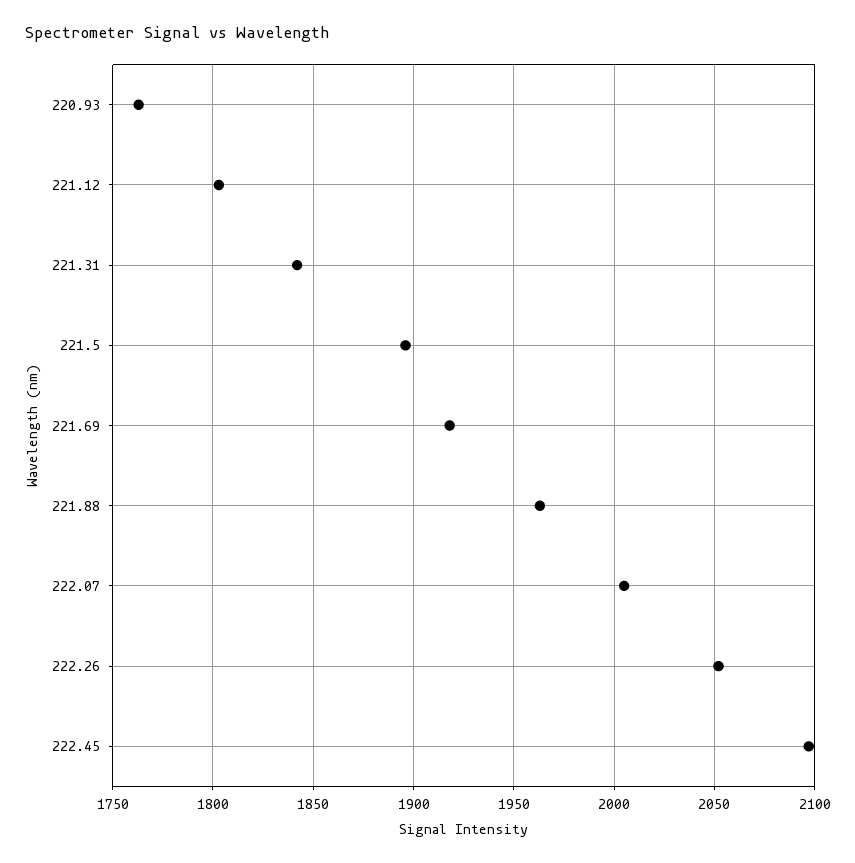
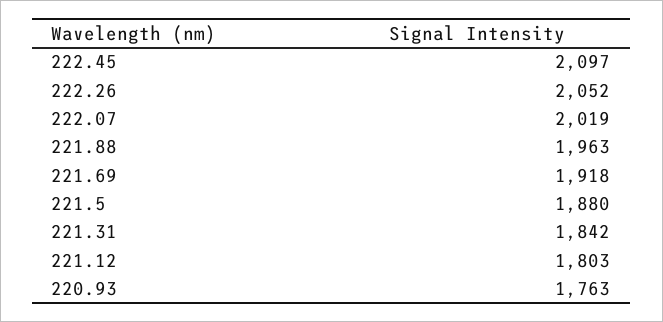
221.5: 1895 -> 1880
222.07: 2005 -> 2019

